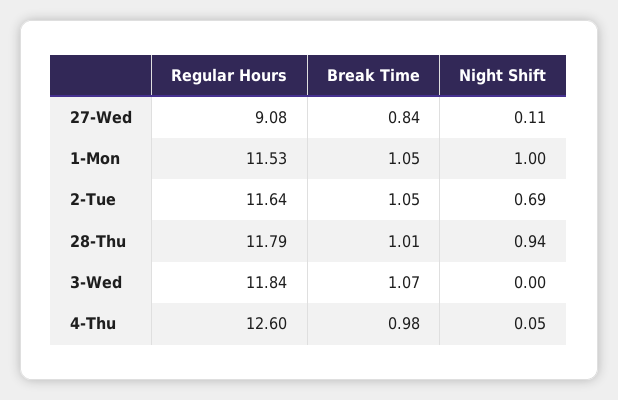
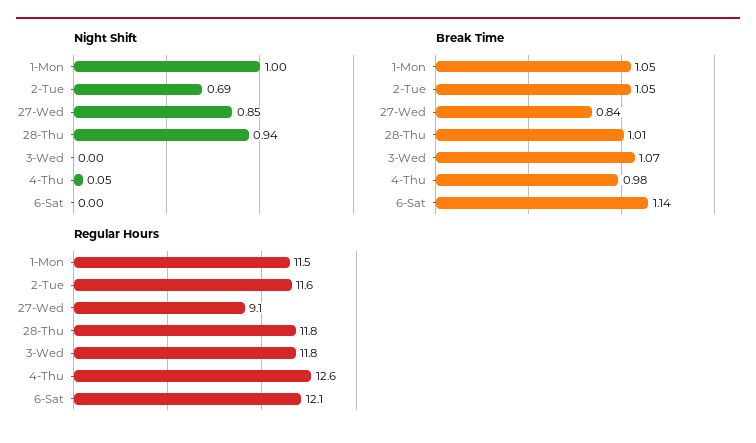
Night Shift, 27-Wed: 0.11 -> 0.85
Night Shift, 6-Sat: none -> 0
Break Time, 6-Sat: none -> 1.14
Regular Hours, 6-Sat: none -> 12.1

